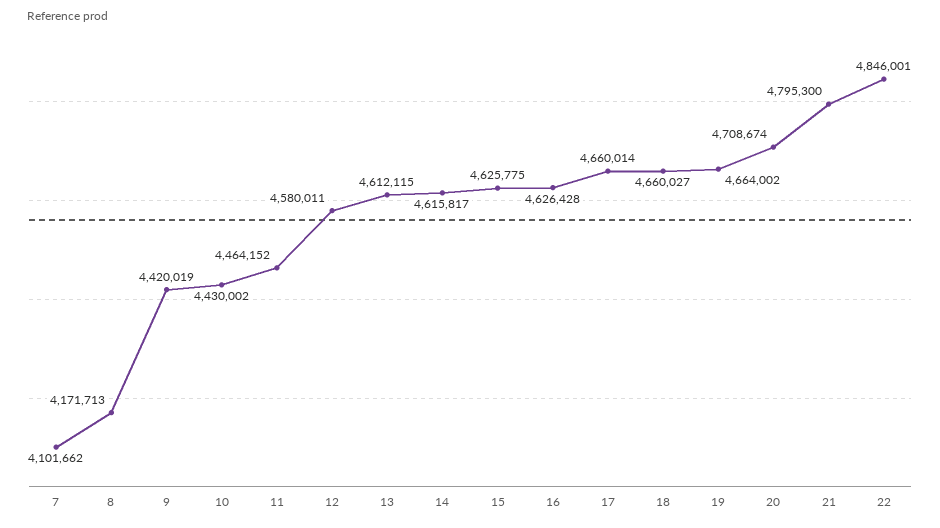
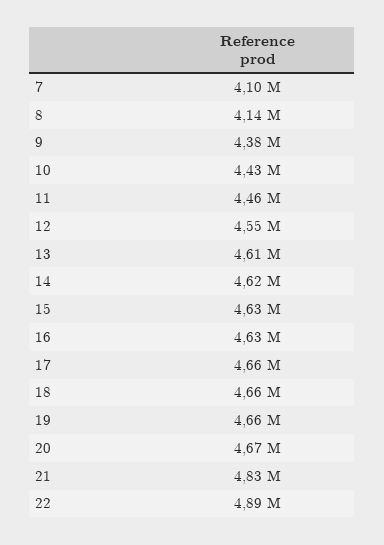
8: 4171713 -> 4140000
9: 4420019 -> 4380000
12: 4580011 -> 4550000
20: 4708674 -> 4670000
21: 4795300 -> 4830000
22: 4846001 -> 4890000

